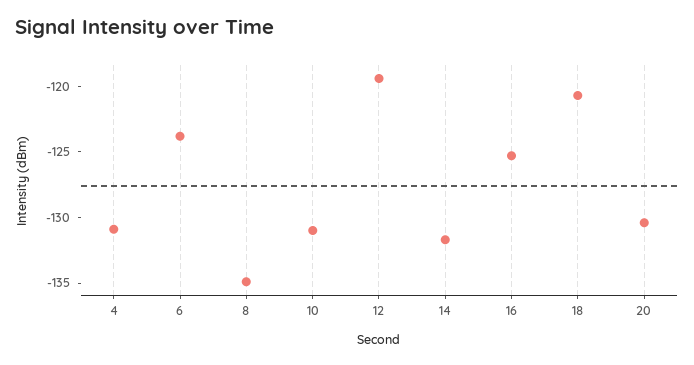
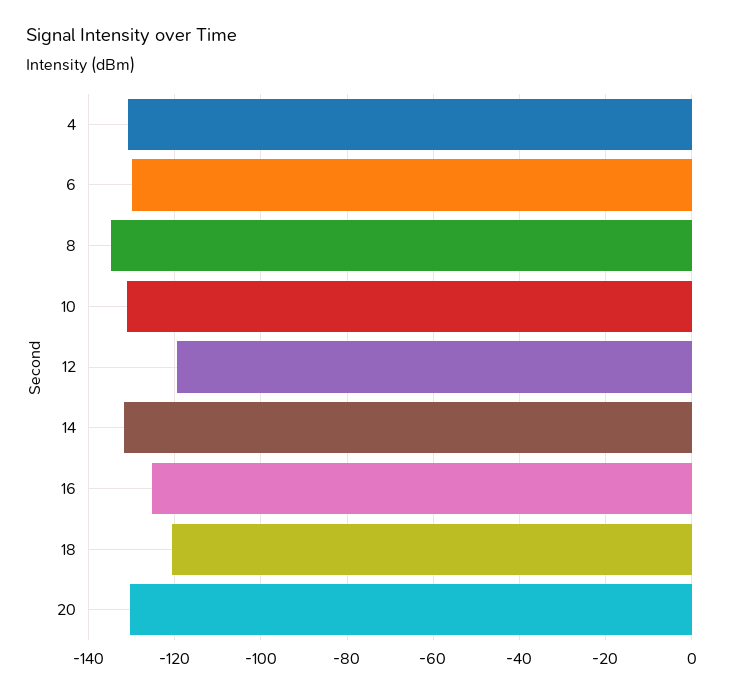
6: -124 -> -130

